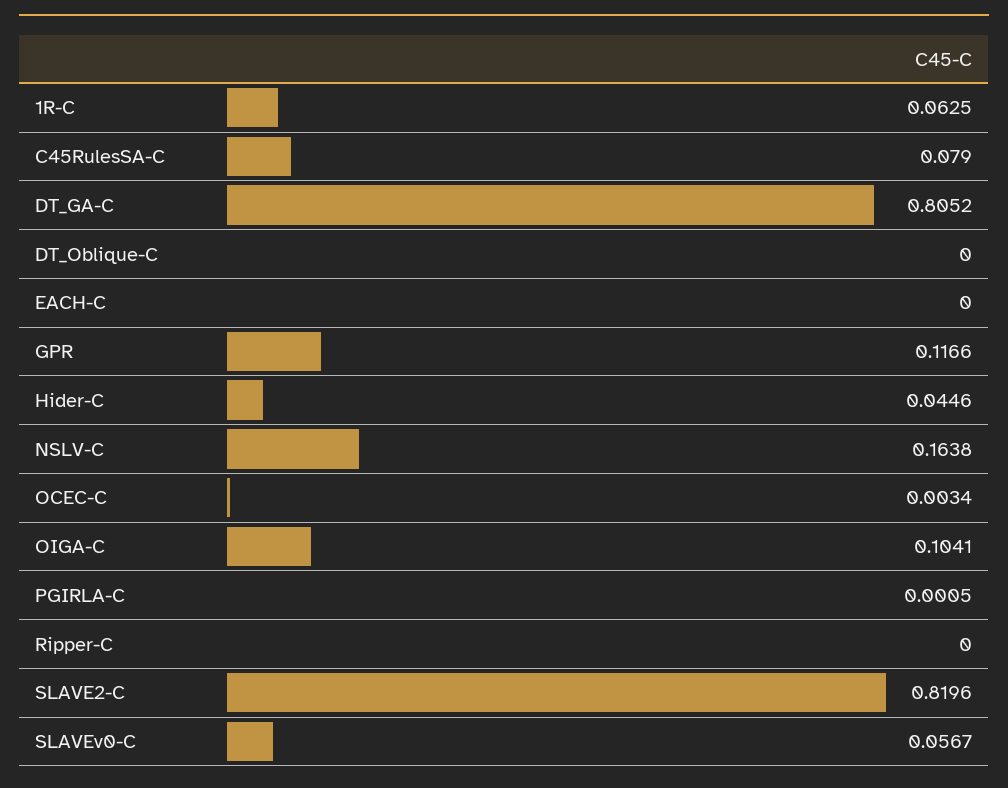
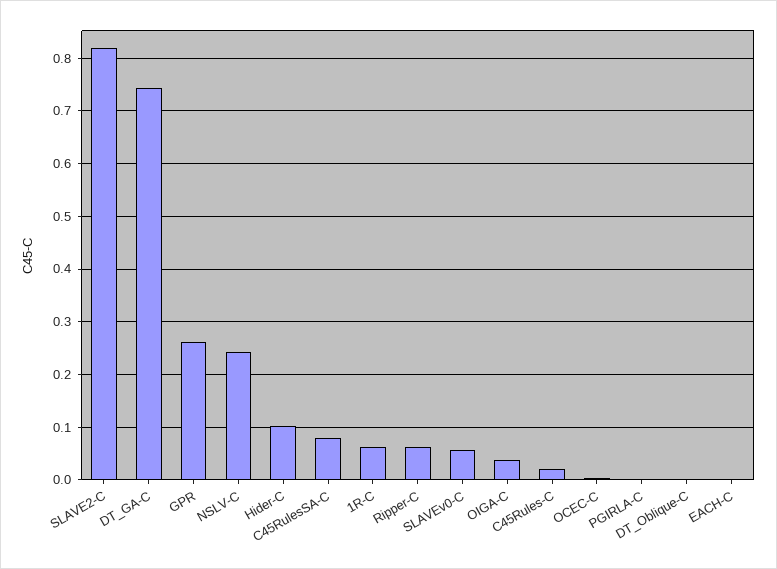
DT_GA-C: 0.8052 -> 0.74
GPR: 0.1166 -> 0.26
Hider-C: 0.0446 -> 0.1
NSLV-C: 0.1638 -> 0.24
OIGA-C: 0.1041 -> 0.04
Ripper-C: 0 -> 0.06
C45Rules-C: none -> 0.02

